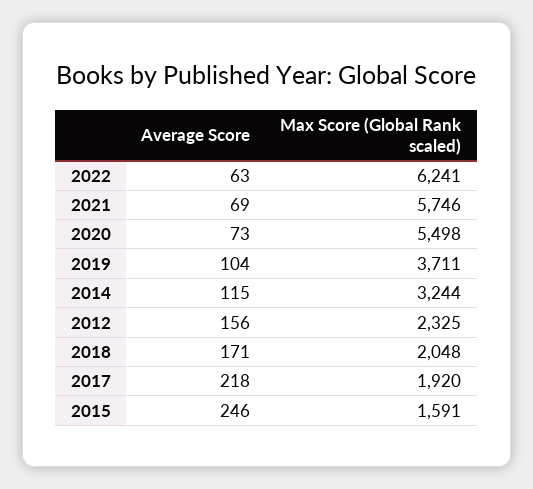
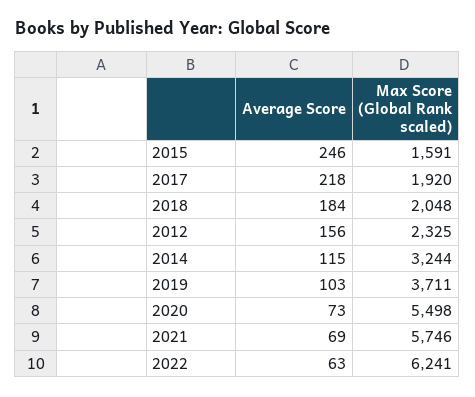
Average Score, 2019: 104 -> 103
Average Score, 2018: 171 -> 184

